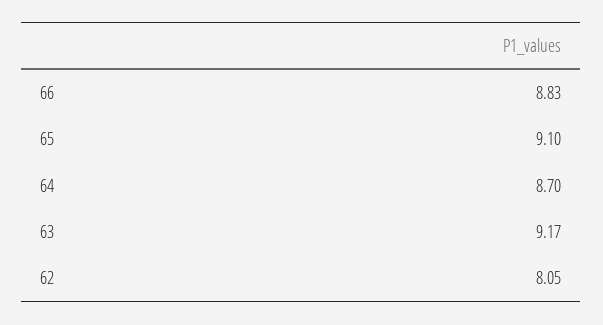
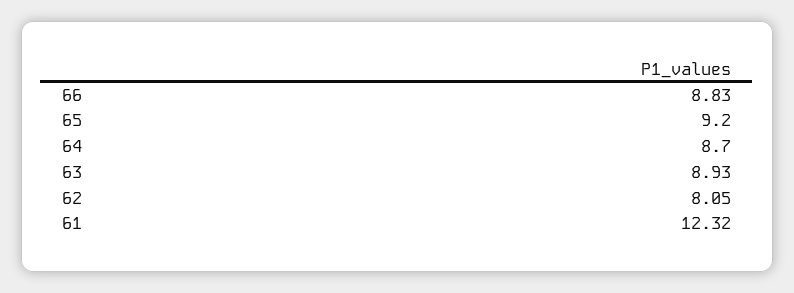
65: 9.1 -> 9.2
63: 9.17 -> 8.93
61: none -> 12.32

